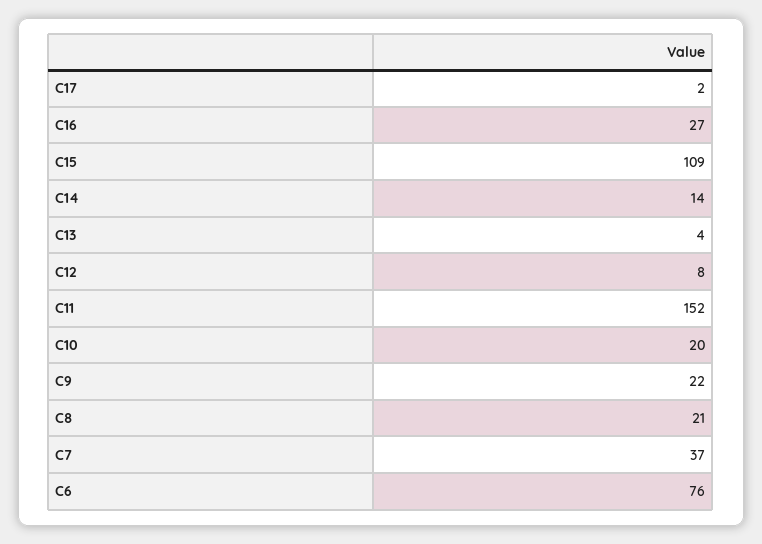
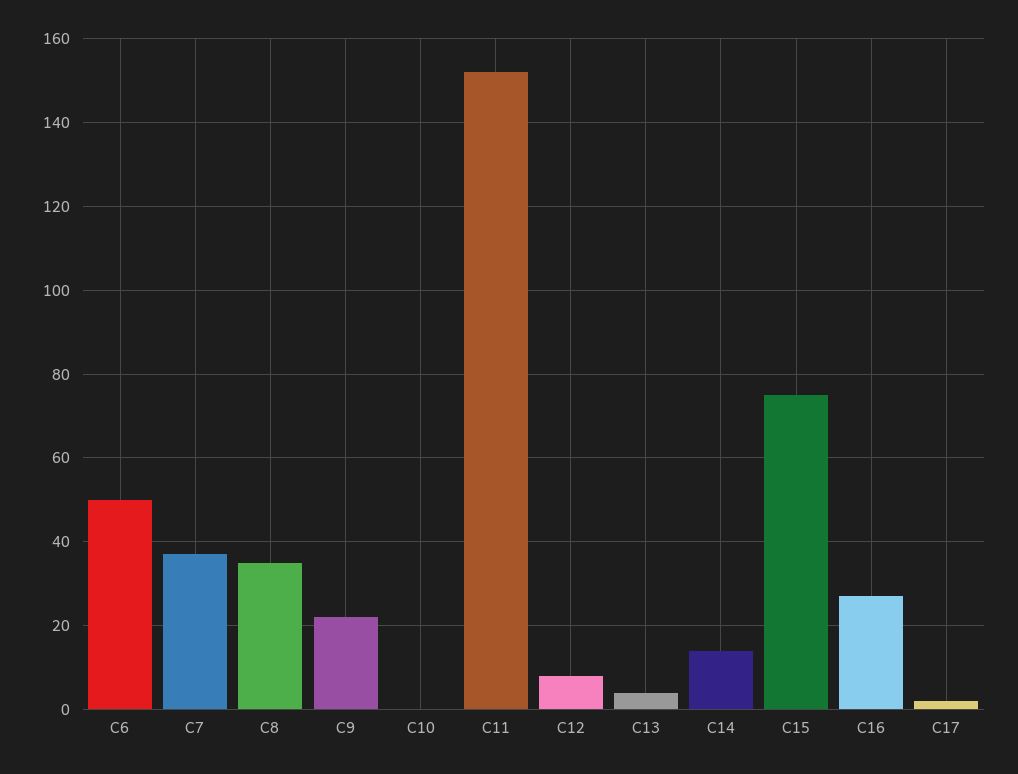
C15: 109 -> 75
C10: 20 -> 0
C8: 21 -> 35
C6: 76 -> 50

